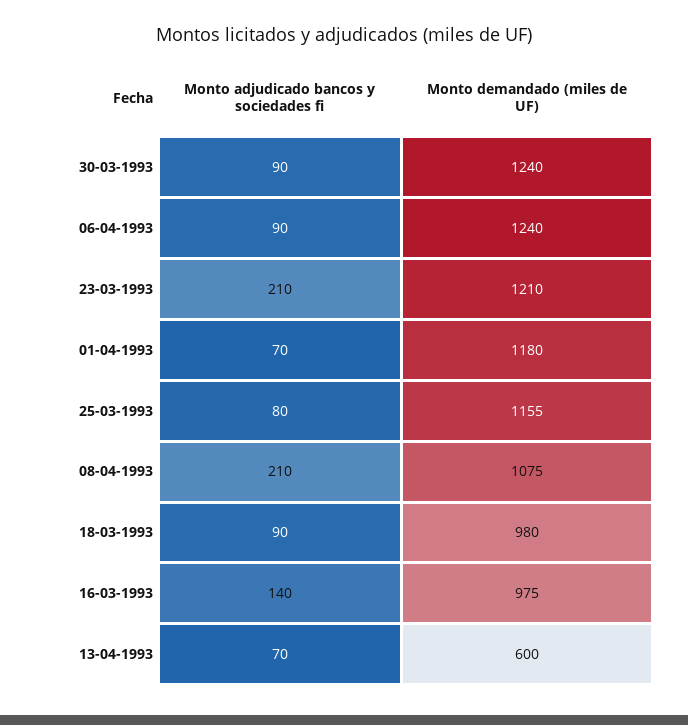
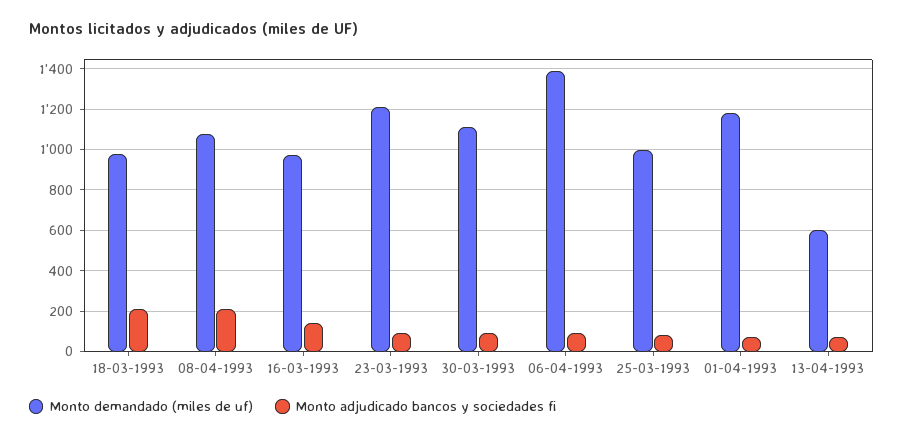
Monto demandado (miles de UF), 30-03-1993: 1240 -> 1100
Monto demandado (miles de UF), 06-04-1993: 1240 -> 1400
Monto adjudicado bancos y sociedades fi, 23-03-1993: 210 -> 100
Monto demandado (miles de UF), 25-03-1993: 1155 -> 1000
Monto adjudicado bancos y sociedades fi, 18-03-1993: 90 -> 200

